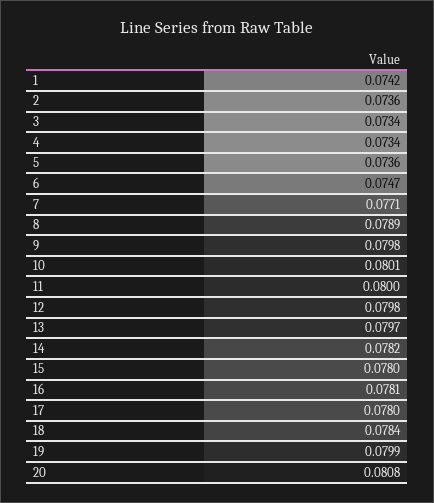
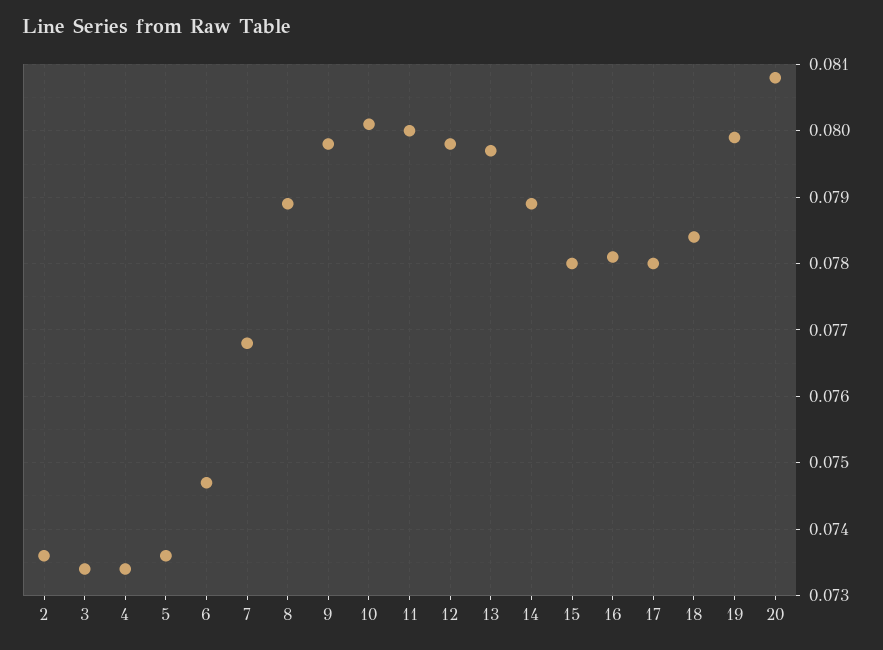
1: 0.0742 -> none
7: 0.0771 -> 0.0768
14: 0.0782 -> 0.0789

